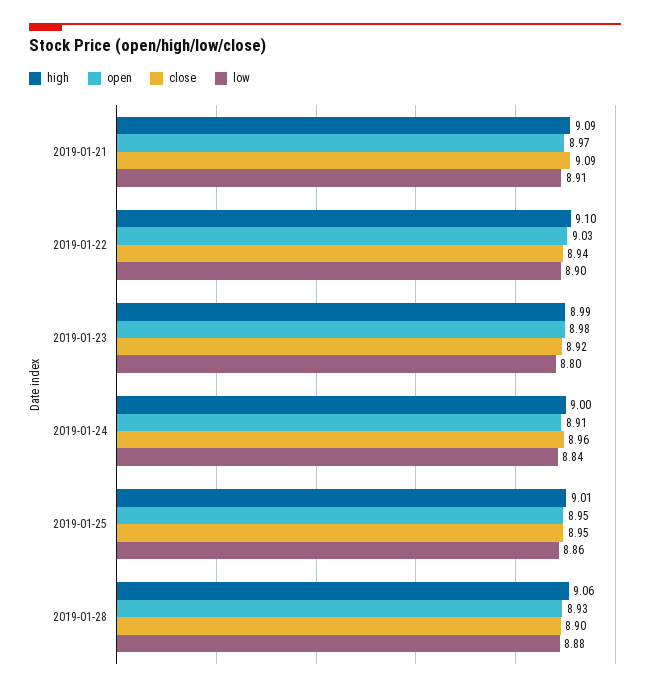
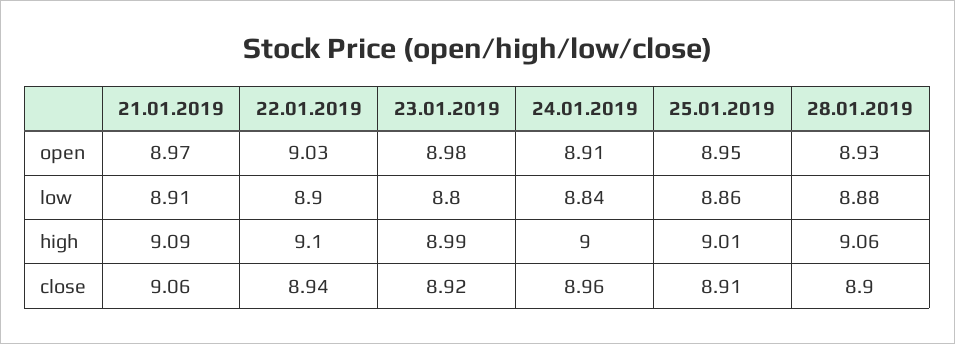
close, 2019-01-21: 9.09 -> 9.06
close, 2019-01-25: 8.95 -> 8.91

